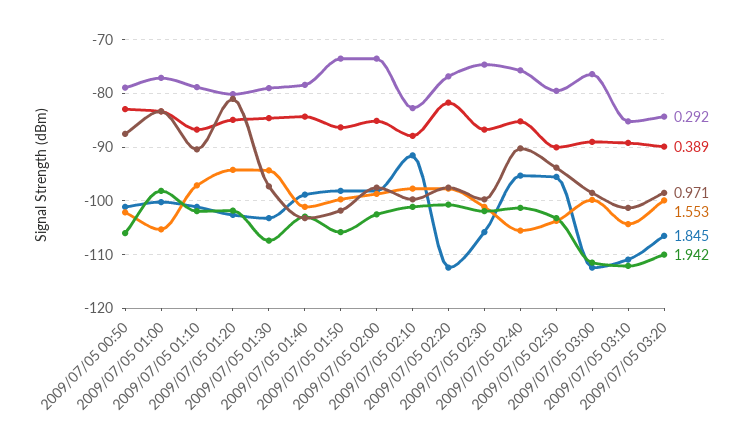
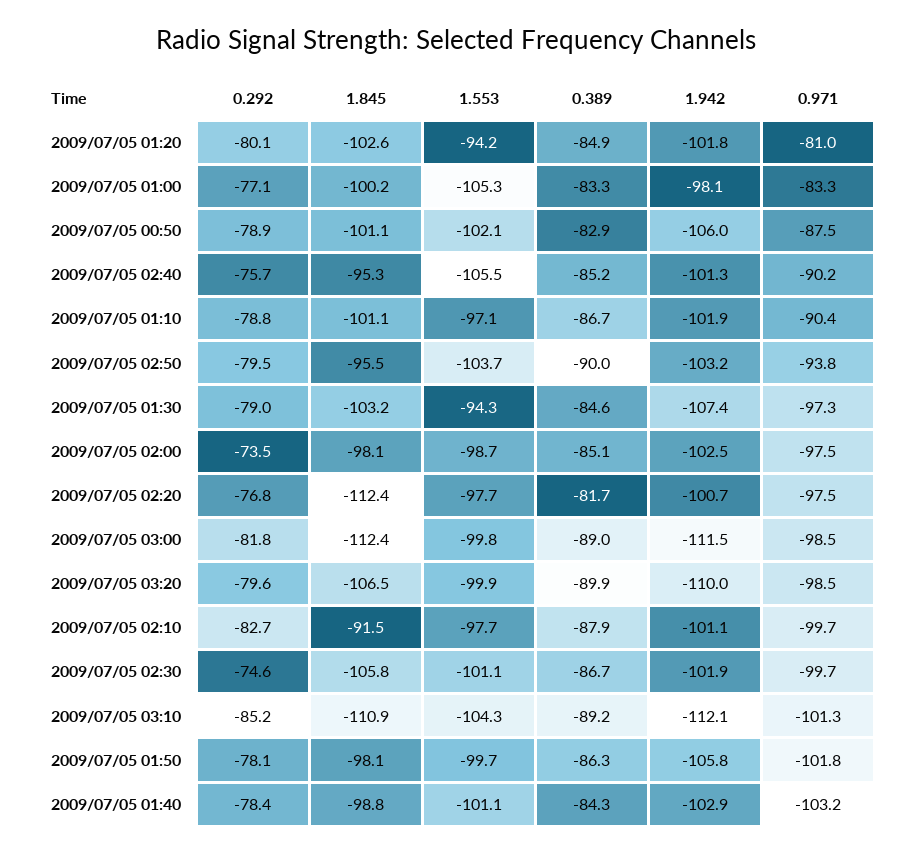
0.292, 2009/07/05 01:50: -74 -> -78.1
0.292, 2009/07/05 03:00: -76 -> -81.8
0.292, 2009/07/05 03:20: -84 -> -79.6

